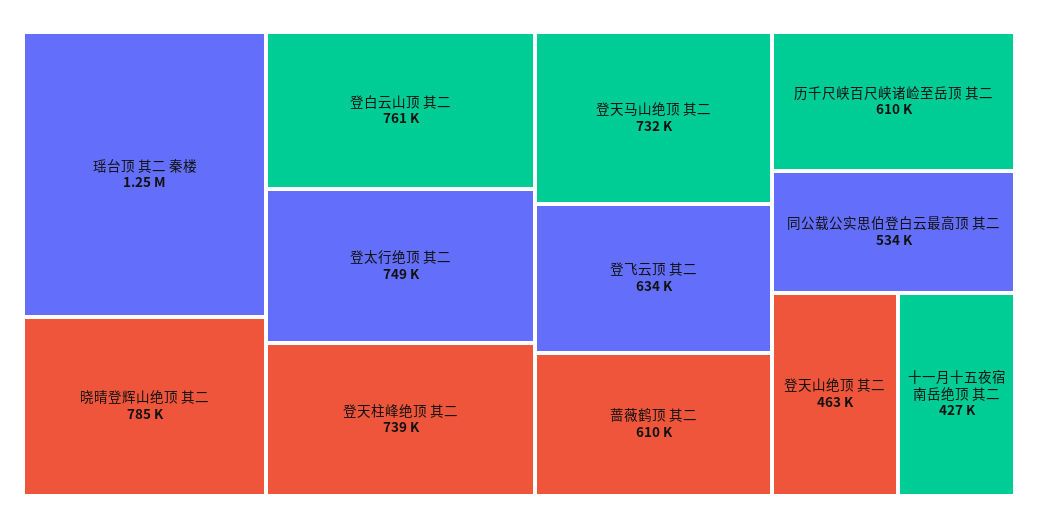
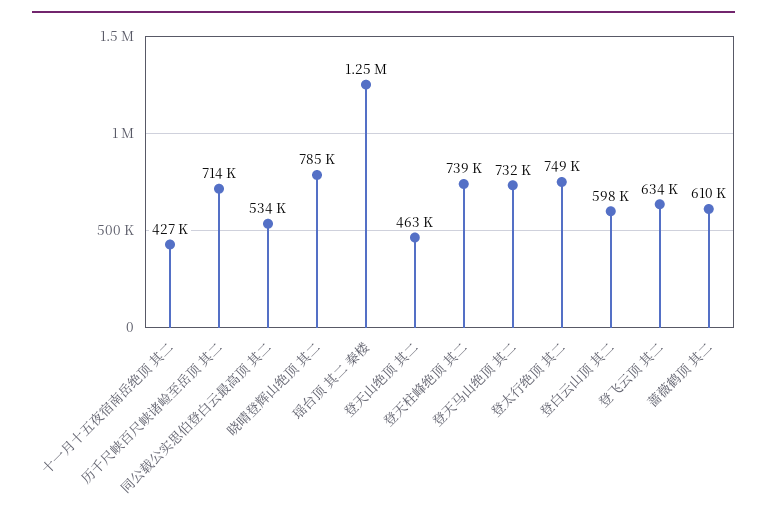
登白云山顶 其二: 761000 -> 598000
历千尺峡百尺峡诸崄至岳顶 其二: 610000 -> 714000

